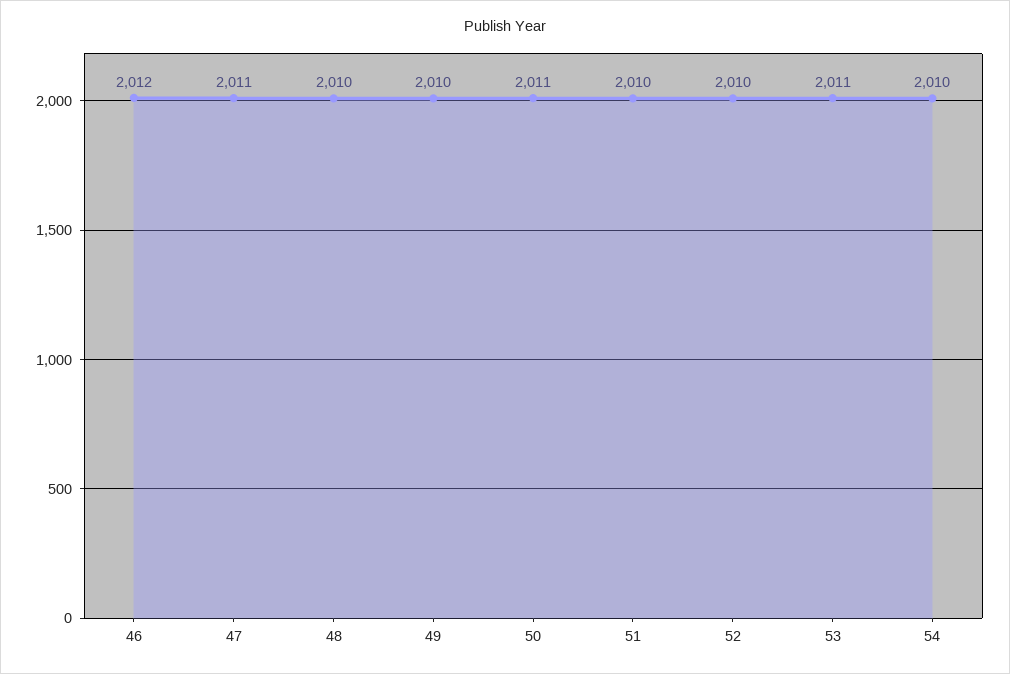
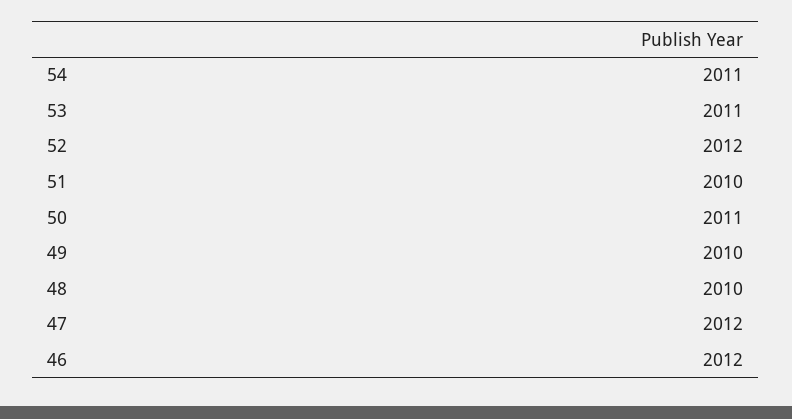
47: 2011 -> 2012
52: 2010 -> 2012
54: 2010 -> 2011

